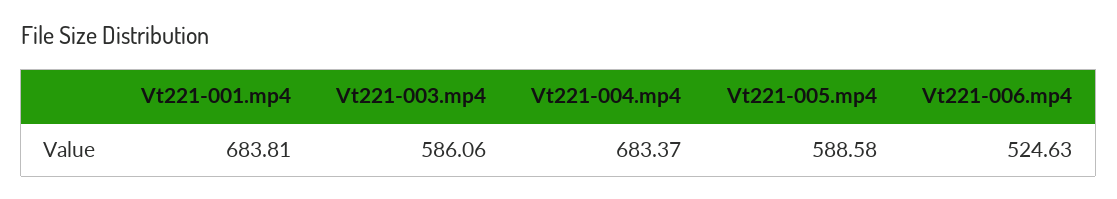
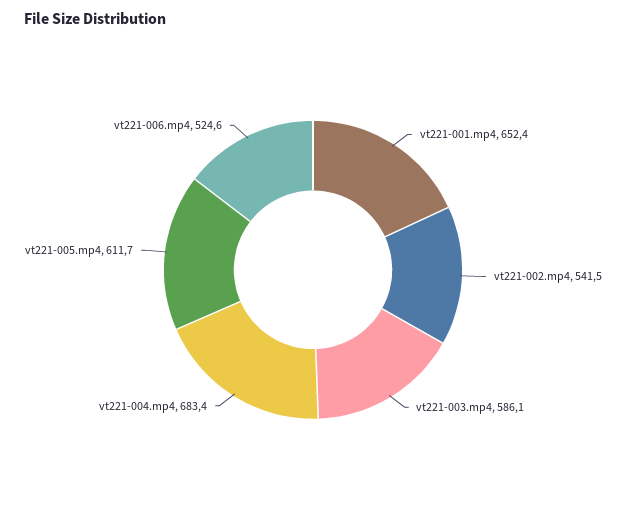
Vt221-001.mp4: 683.81 -> 652.4
Vt221-005.mp4: 588.58 -> 611.7
vt221-002.mp4: none -> 541.5

